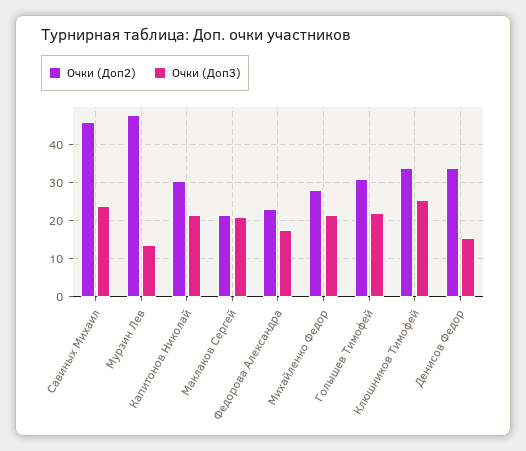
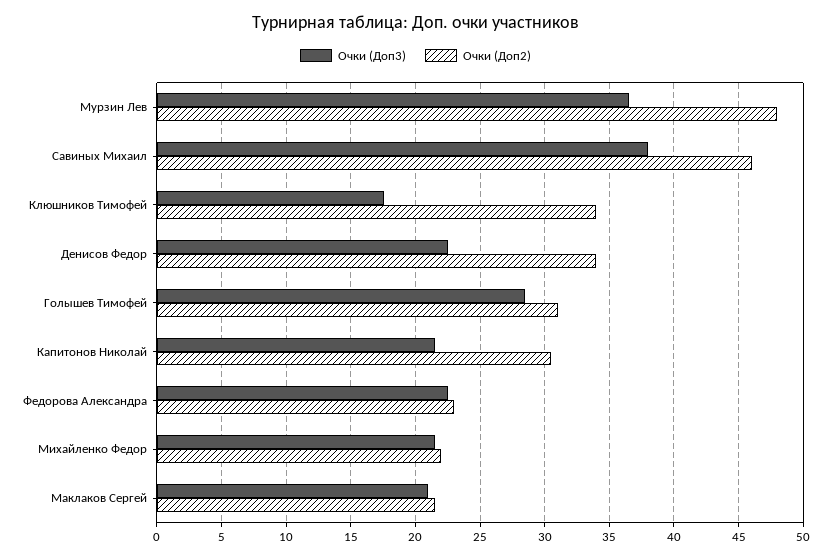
Очки (Доп3), Савиных Михаил: 24 -> 38
Очки (Доп3), Мурзин Лев: 14 -> 36.5
Очки (Доп3), Федорова Александра: 18 -> 22.5
Очки (Доп2), Михайленко Федор: 28 -> 22
Очки (Доп3), Голышев Тимофей: 22 -> 28.5
Очки (Доп3), Клюшников Тимофей: 26 -> 17.5
Очки (Доп3), Денисов Федор: 16 -> 22.5

